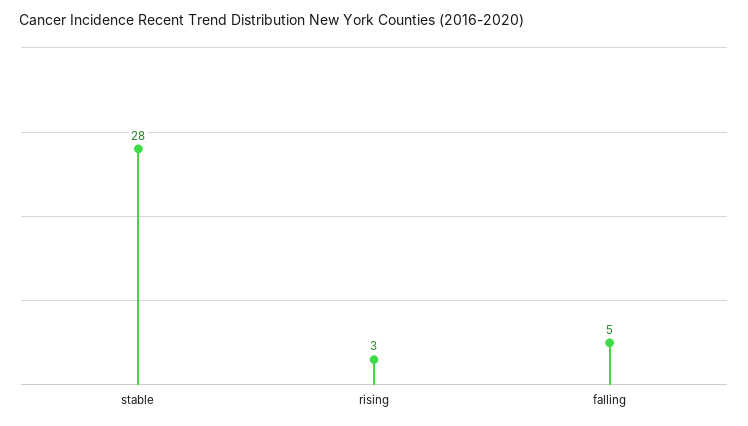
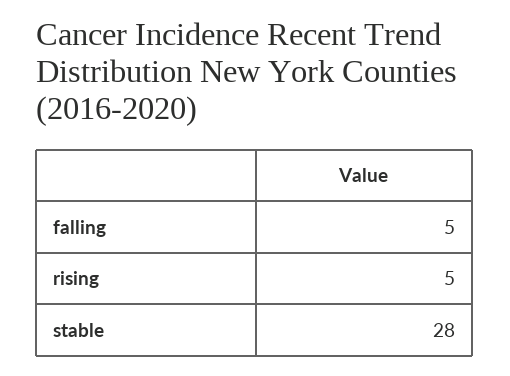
rising: 3 -> 5

